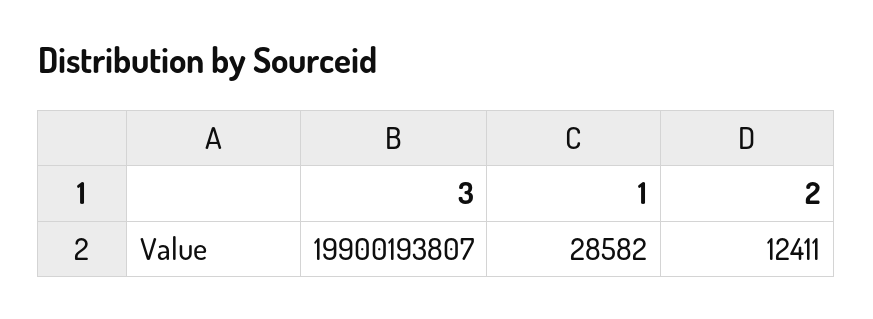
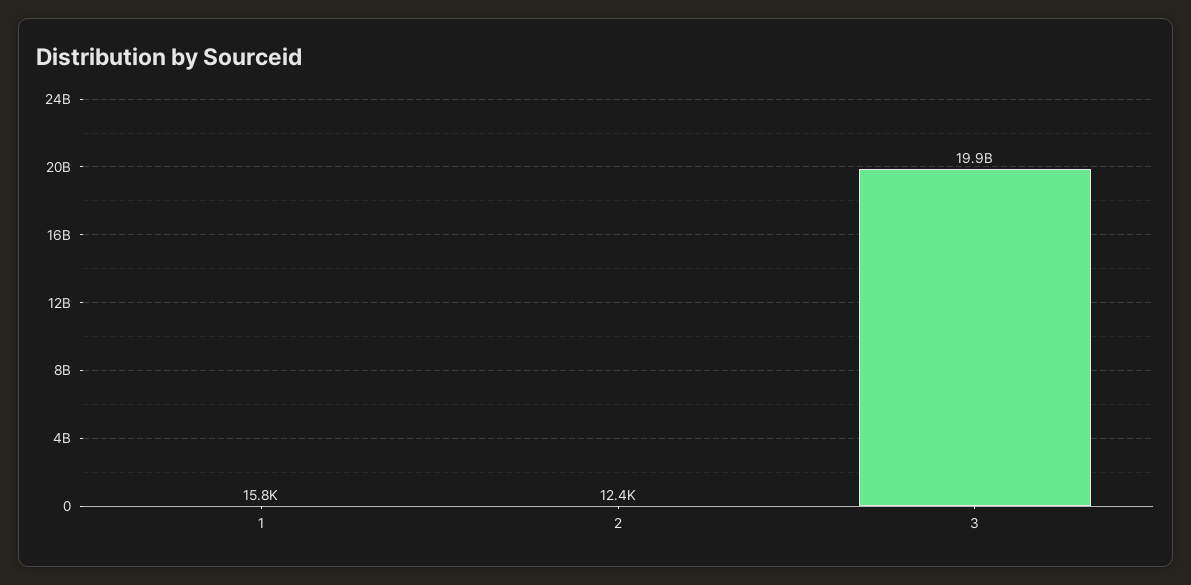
1: 28582 -> 15800

